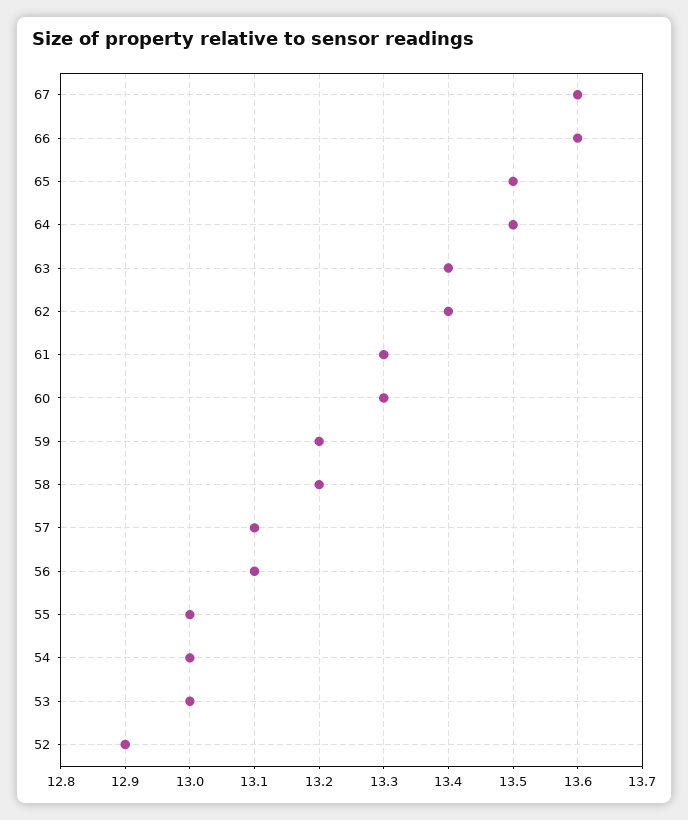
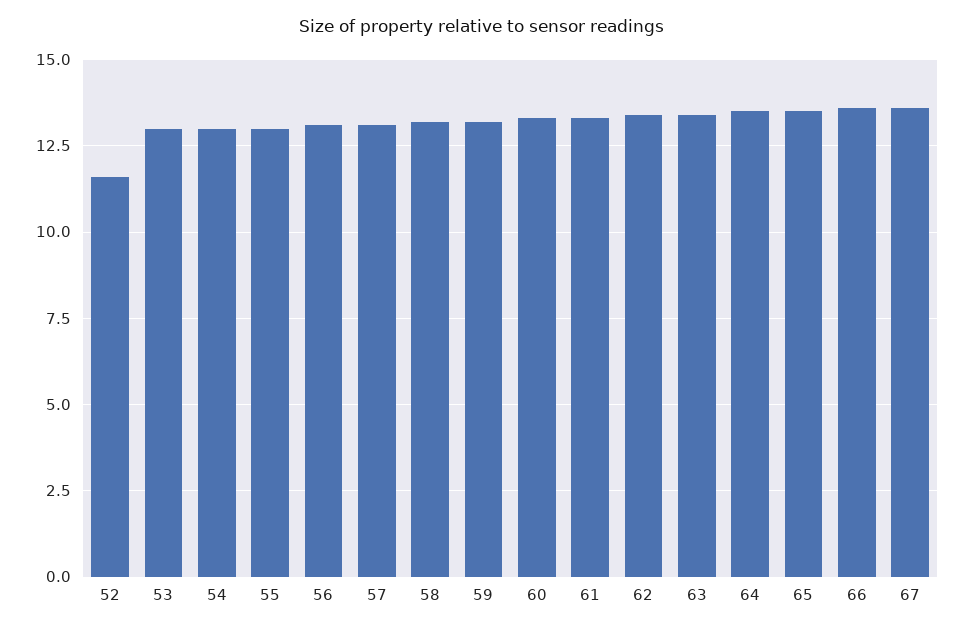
52: 12.9 -> 11.5

